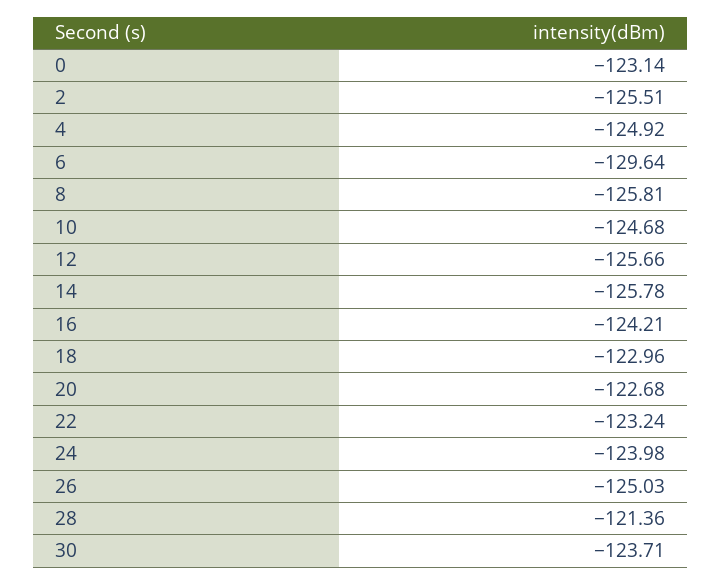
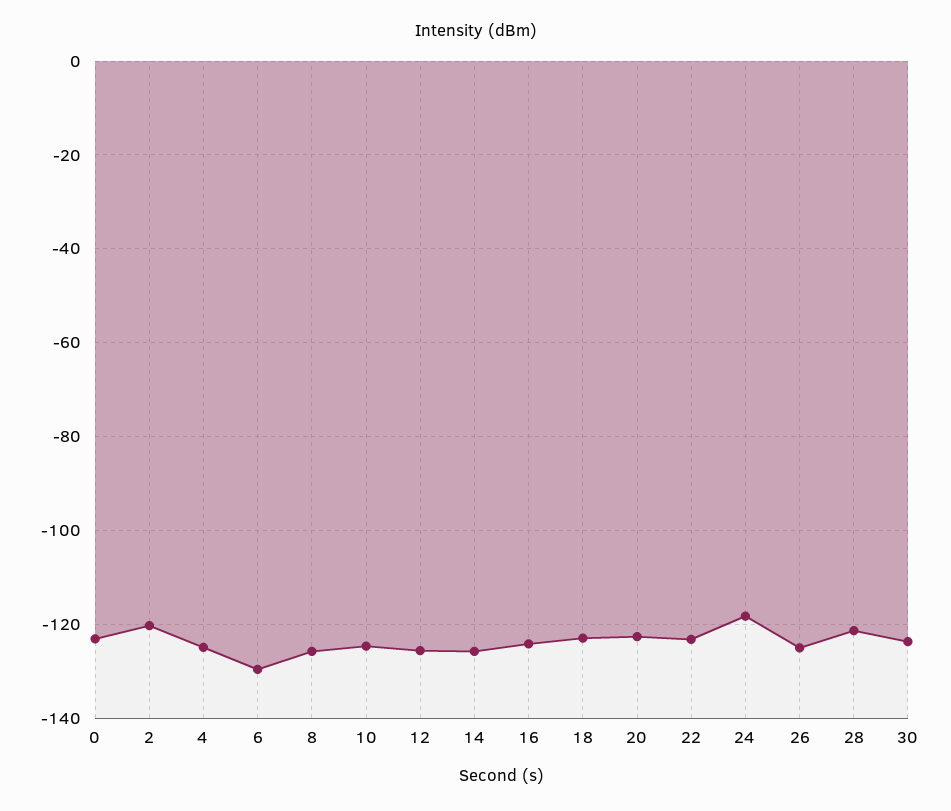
2: -125.51 -> -120
24: -123.98 -> -118

